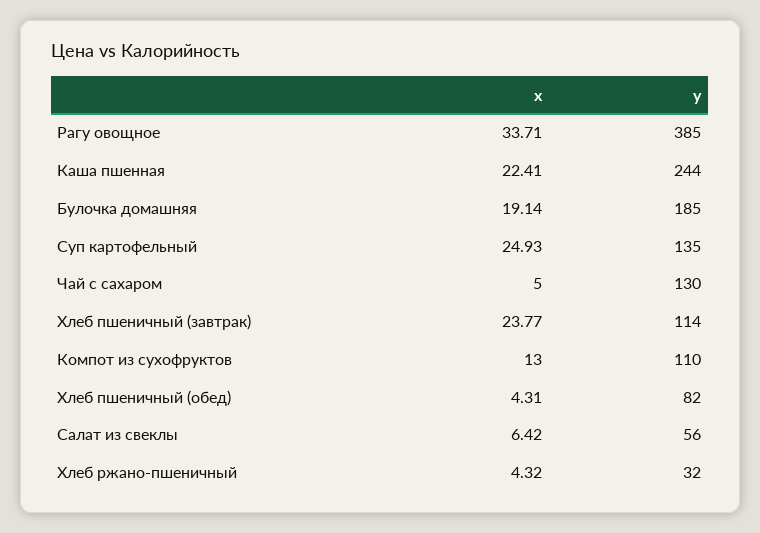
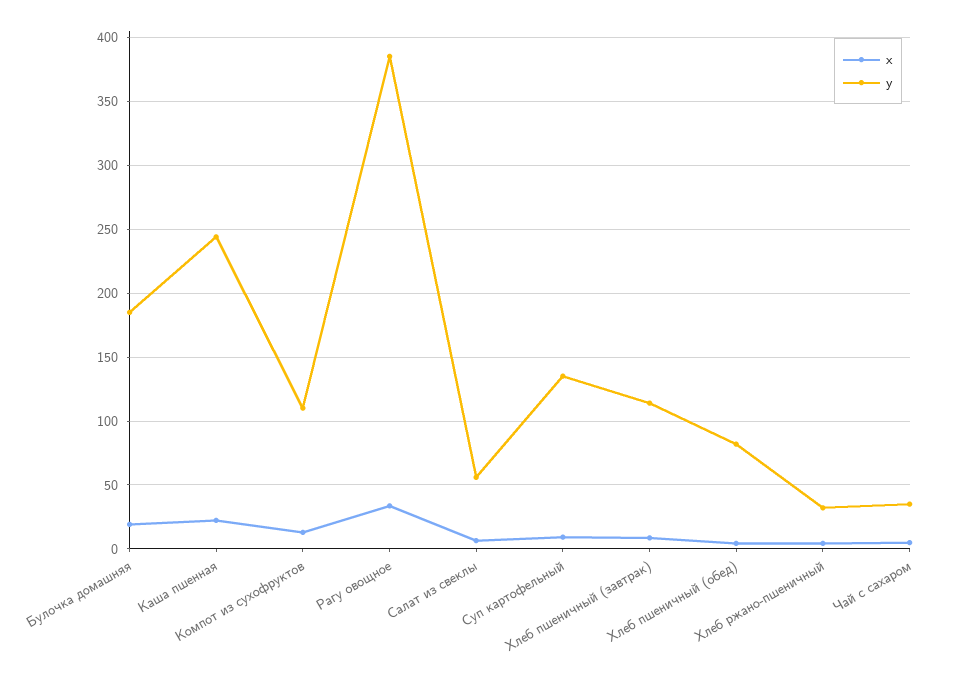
x, Суп картофельный: 24.93 -> 10
y, Чай с сахаром: 130 -> 35
x, Хлеб пшеничный (завтрак): 23.77 -> 10

